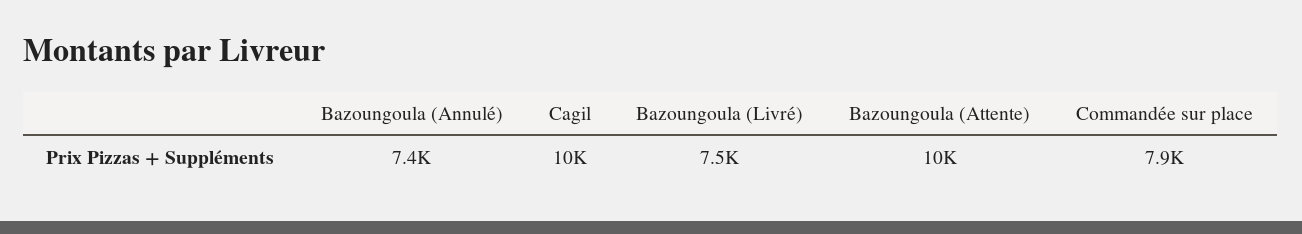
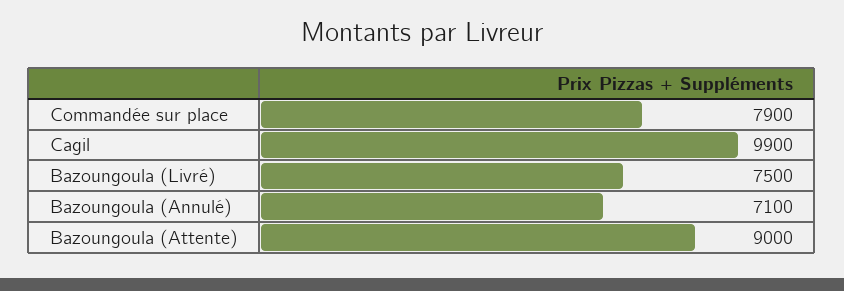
Bazoungoula (Annulé): 7400 -> 7100
Cagil: 10000 -> 9900
Bazoungoula (Attente): 10000 -> 9000

